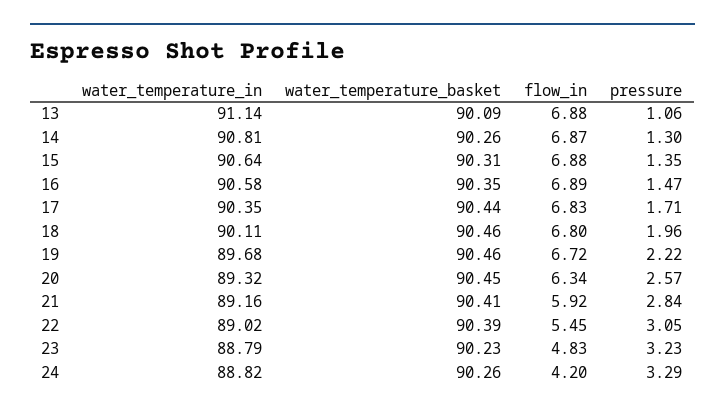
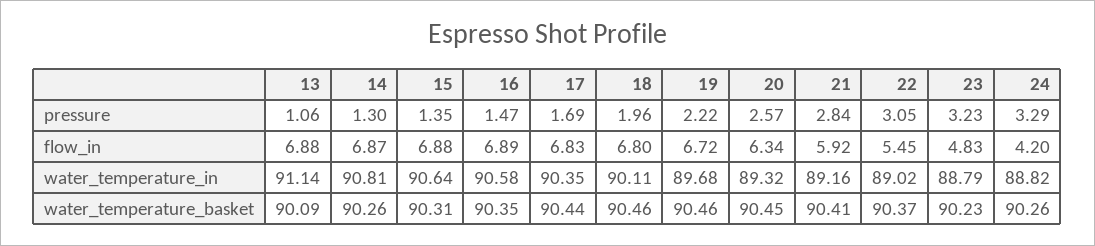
pressure, 17: 1.71 -> 1.69
water_temperature_basket, 22: 90.39 -> 90.37

